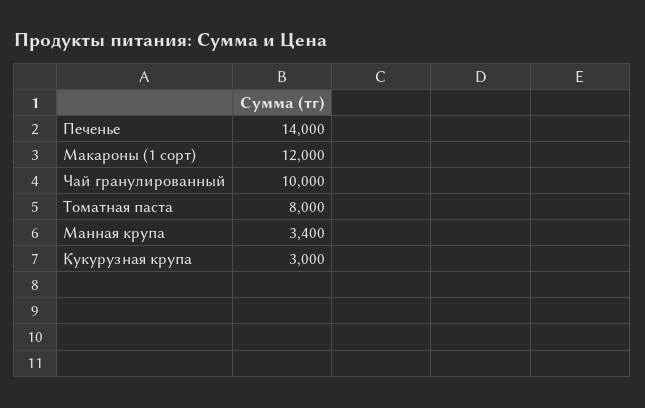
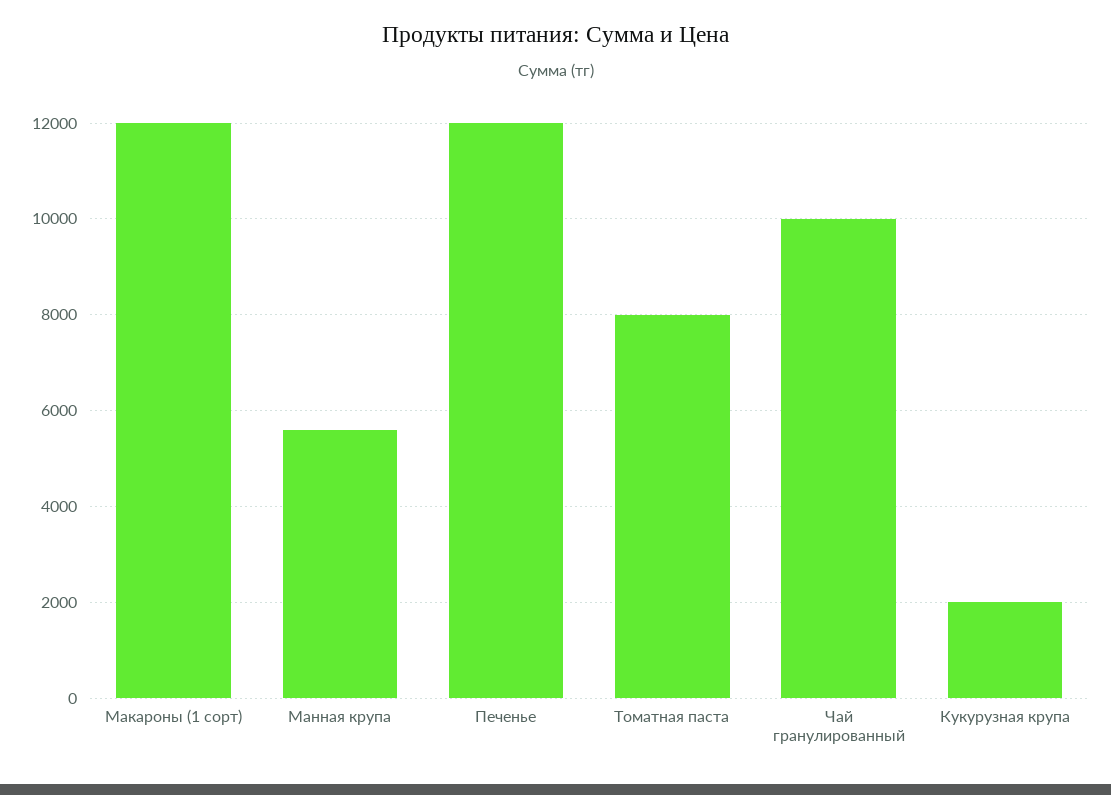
Печенье: 14000 -> 12000
Манная крупа: 3400 -> 5600
Кукурузная крупа: 3000 -> 2000

